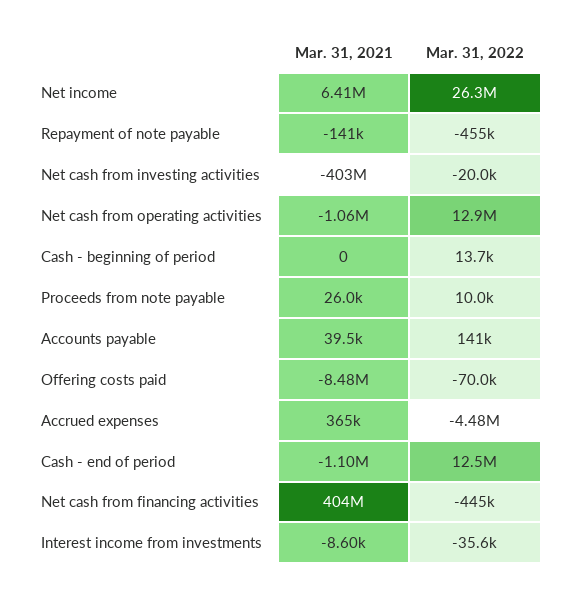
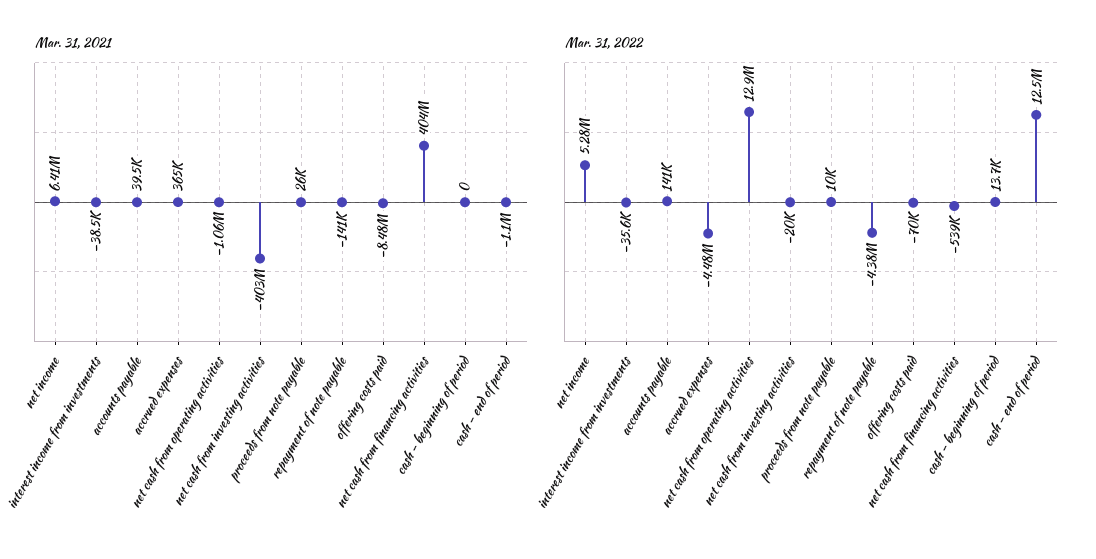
Mar. 31, 2022, Net income: 26300000 -> 5280000
Mar. 31, 2022, Repayment of note payable: -455000 -> -4380000
Mar. 31, 2022, Net cash from financing activities: -445000 -> -539000
Mar. 31, 2021, Interest income from investments: -8600 -> -38500

